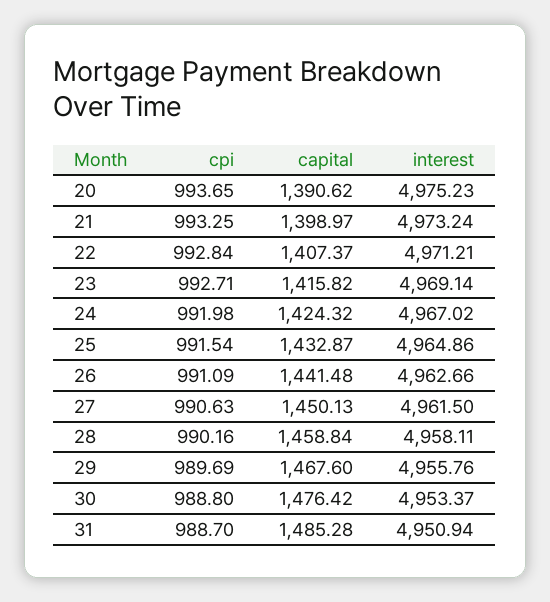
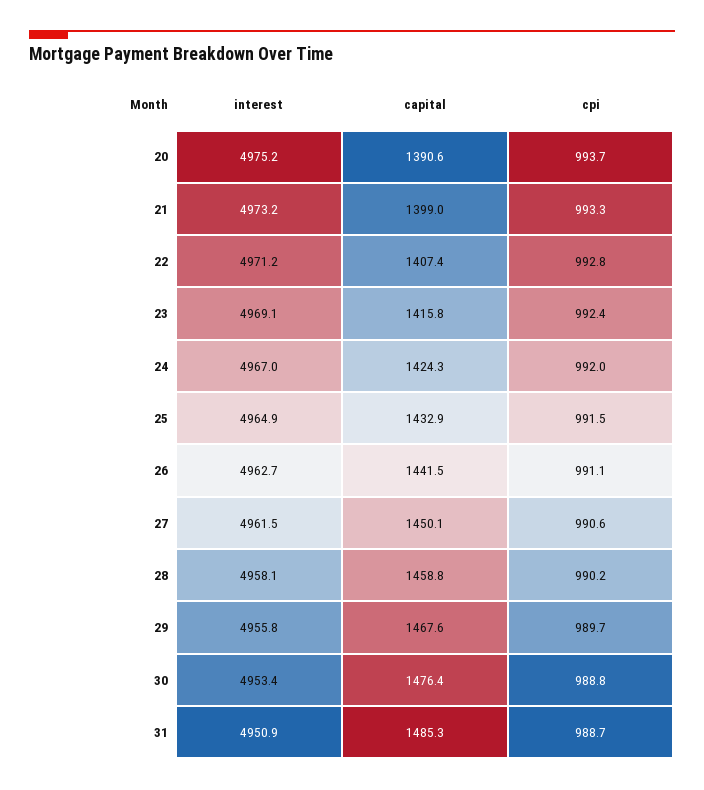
cpi, 23: 992.71 -> 992.4

